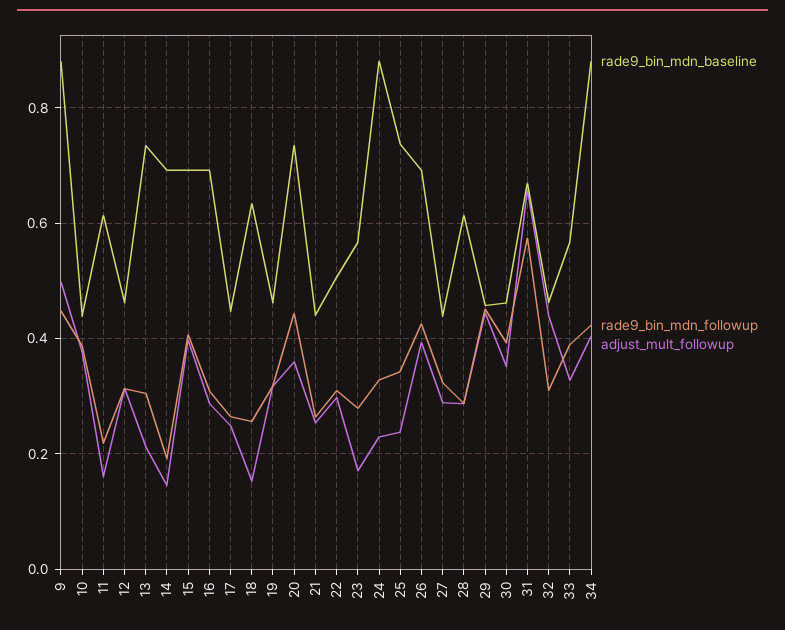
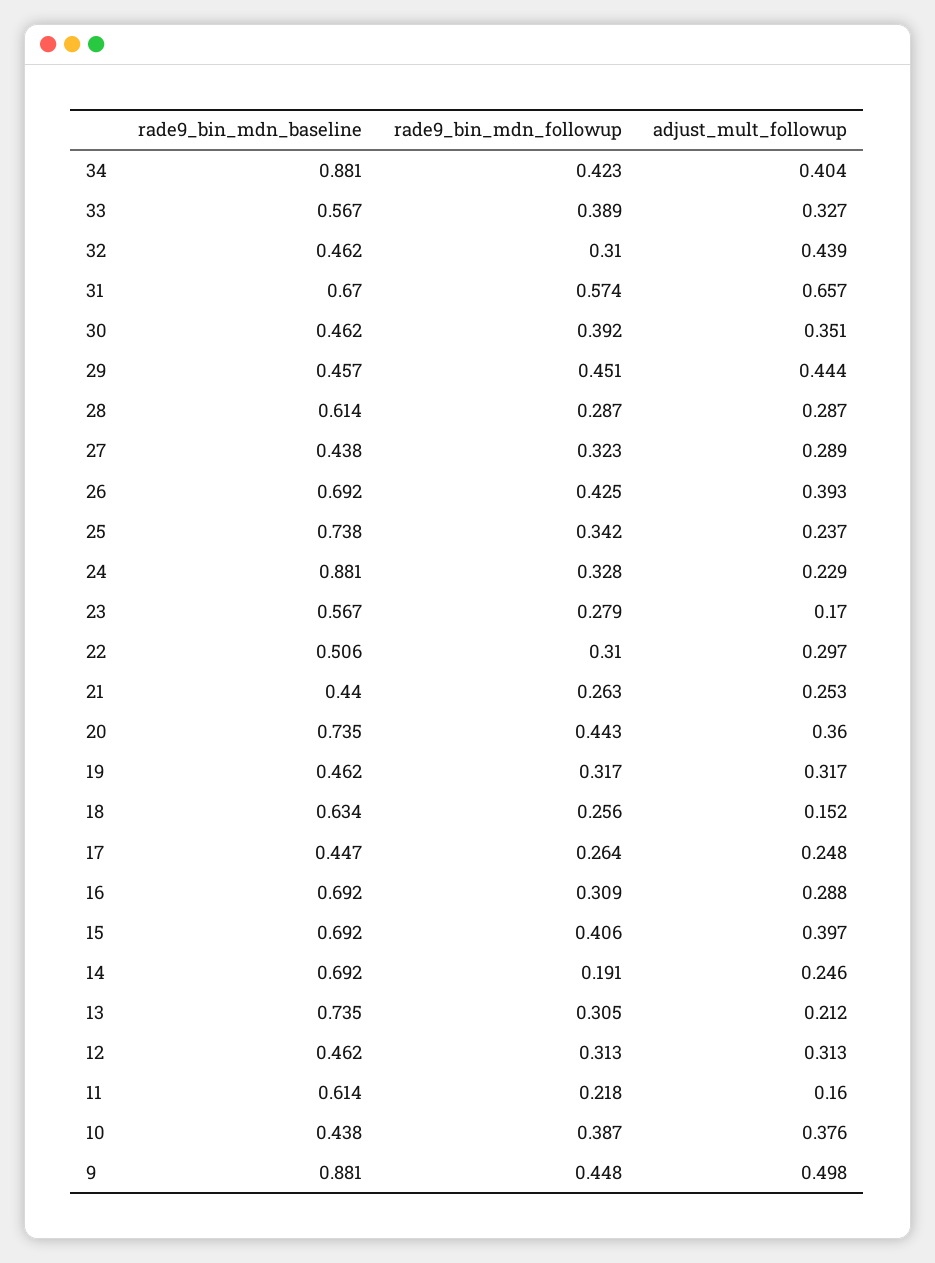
adjust_mult_followup, 14: 0.14 -> 0.246

